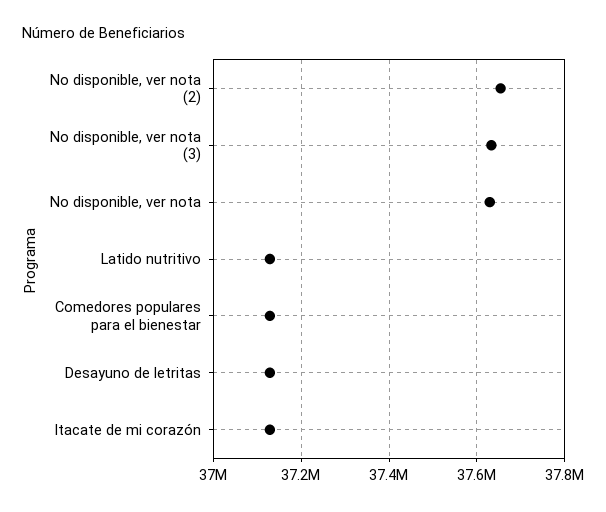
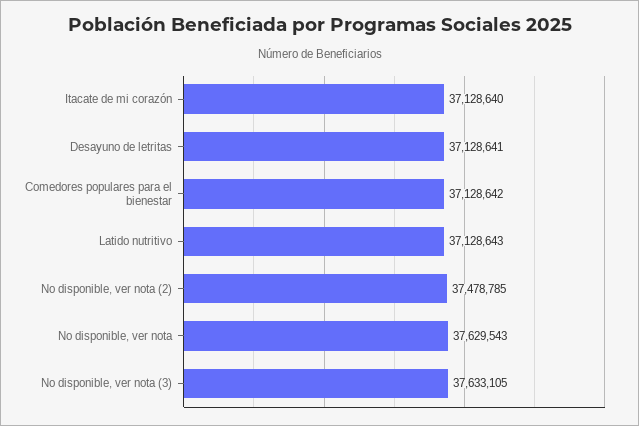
No disponible, ver nota (2): 37660000 -> 37478785

